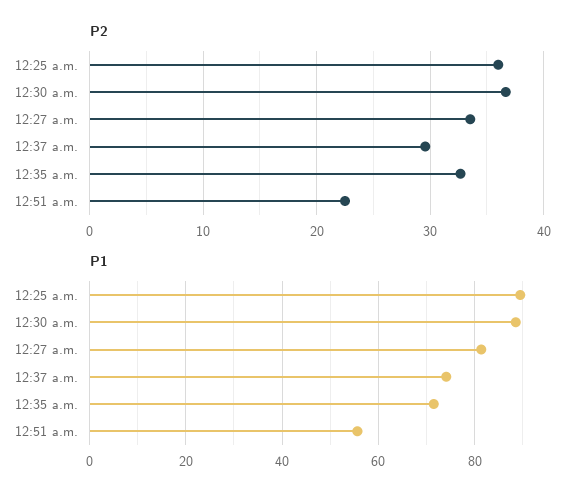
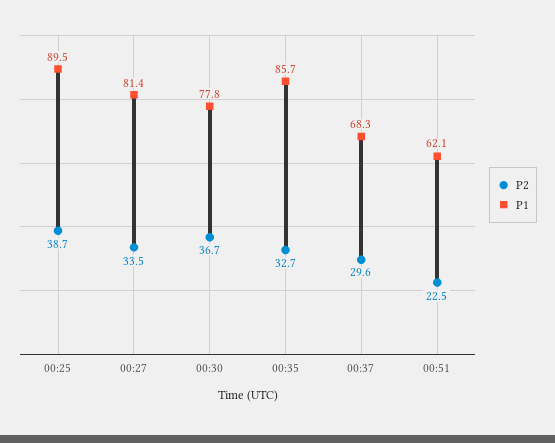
P2, 12:25 a.m.: 36 -> 38.7
P1, 12:30 a.m.: 88 -> 77.8
P1, 12:37 a.m.: 74 -> 68.3
P1, 12:35 a.m.: 72 -> 85.7
P1, 12:51 a.m.: 56 -> 62.1

